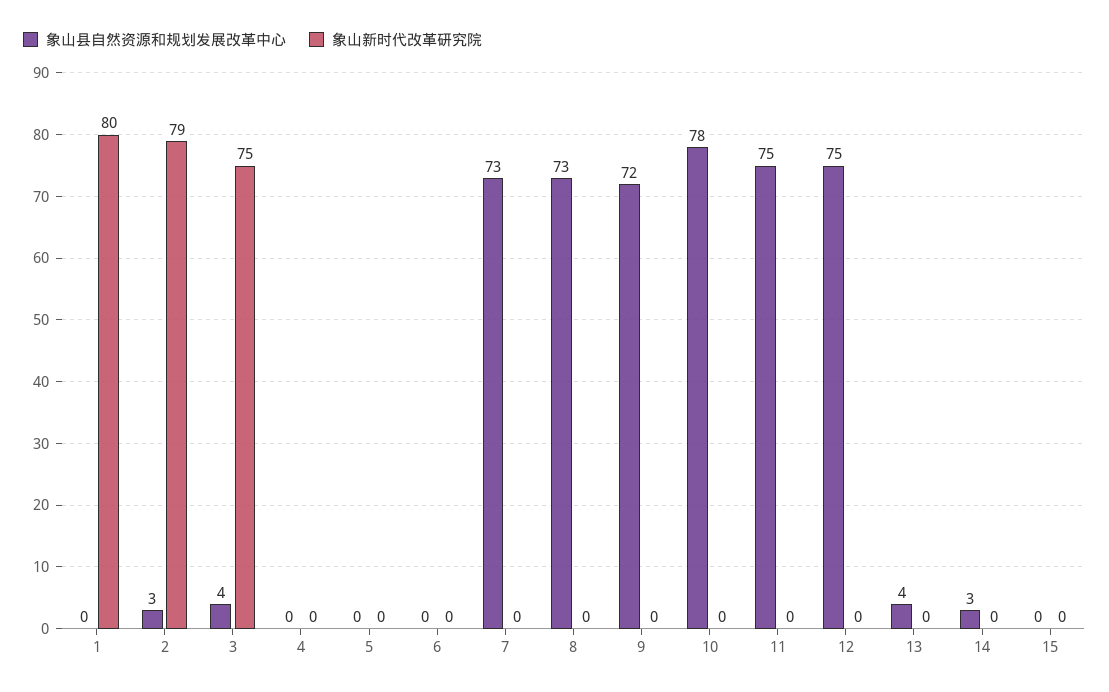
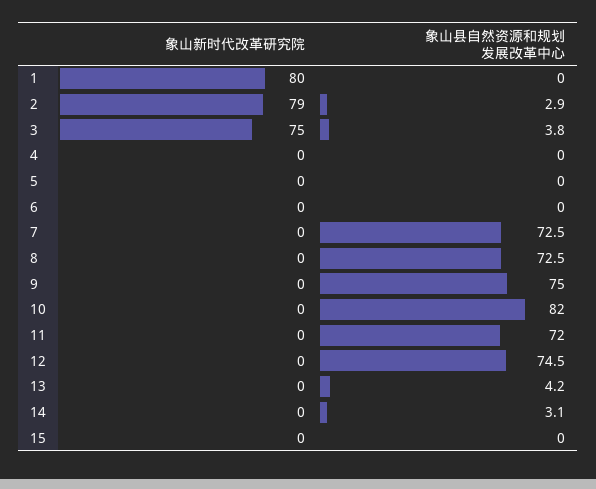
象山县自然资源和规划发展改革中心, 9: 72 -> 75
象山县自然资源和规划发展改革中心, 10: 78 -> 82
象山县自然资源和规划发展改革中心, 11: 75 -> 72

